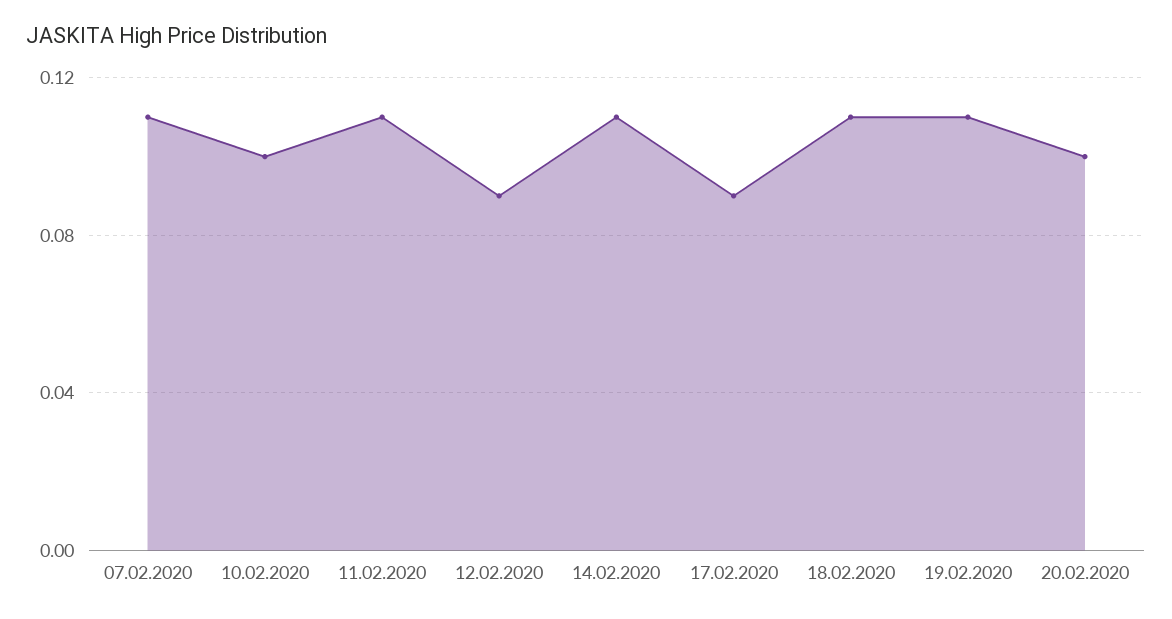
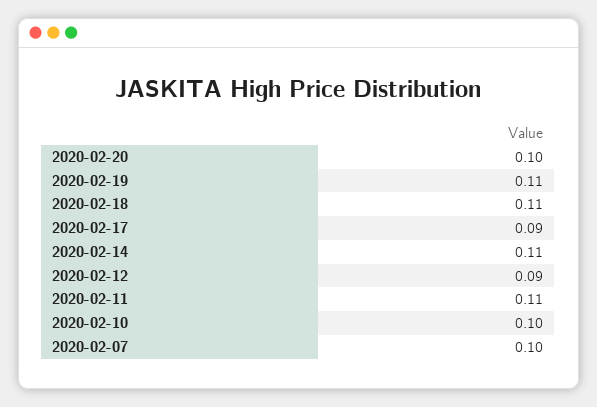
07.02.2020: 0.11 -> 0.1

